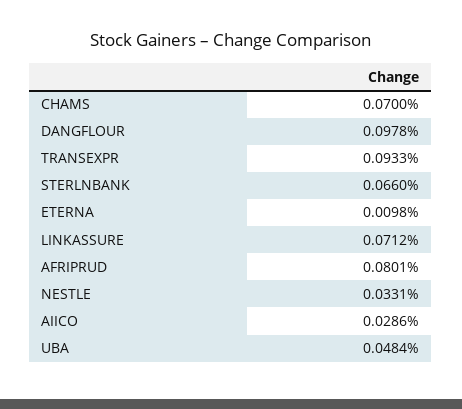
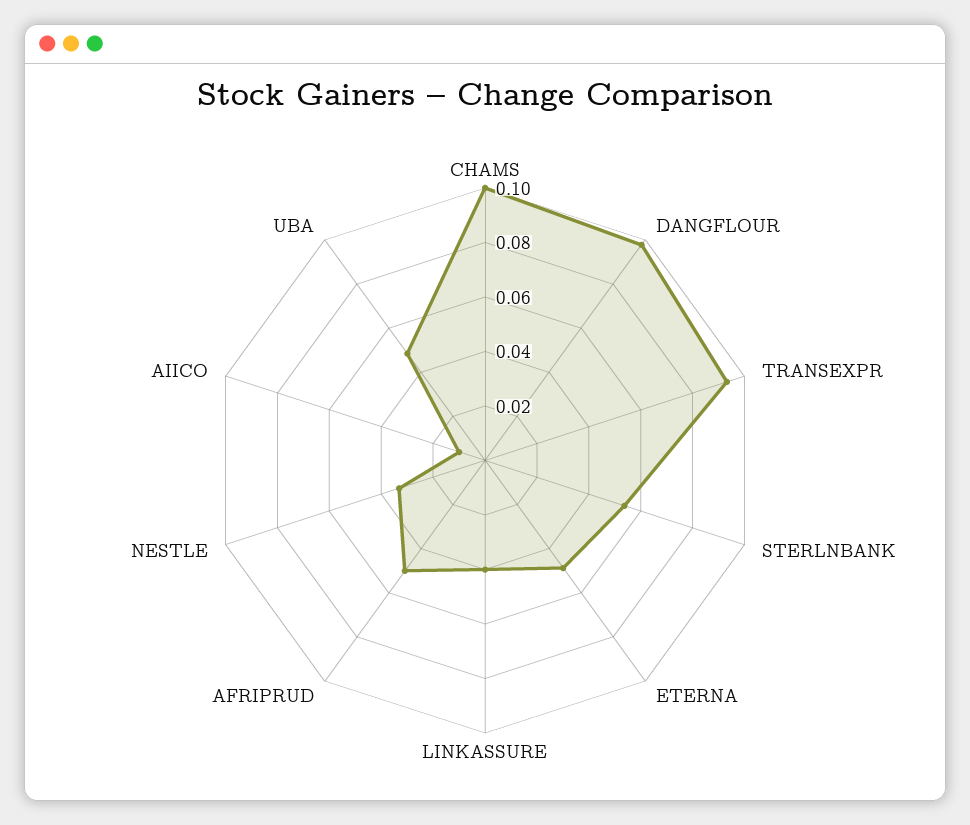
CHAMS: 0.07 -> 0.1
STERLNBANK: 0.066 -> 0.055
ETERNA: 0.0098 -> 0.05
LINKASSURE: 0.0712 -> 0.04
AFRIPRUD: 0.0801 -> 0.05
AIICO: 0.0286 -> 0.01

